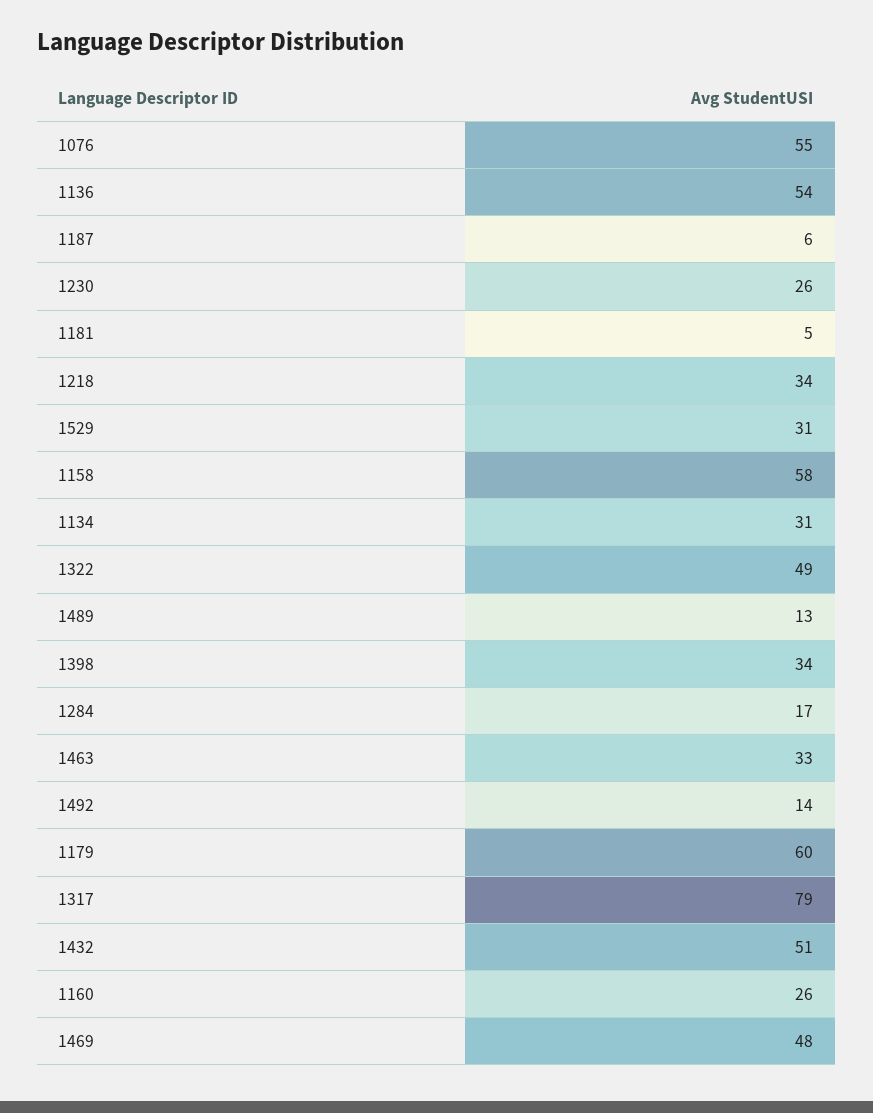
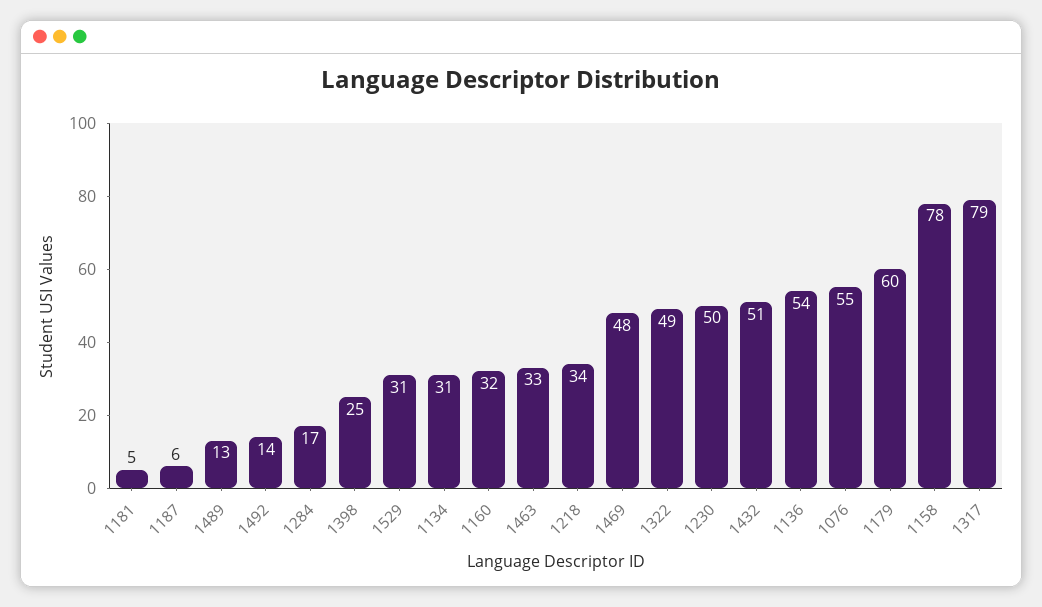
1230: 26 -> 50
1158: 58 -> 78
1398: 34 -> 25
1160: 26 -> 32

